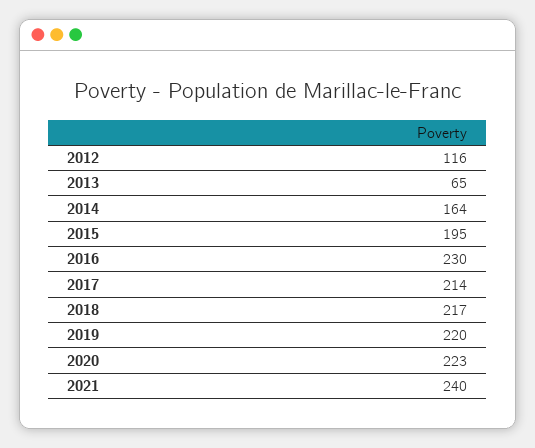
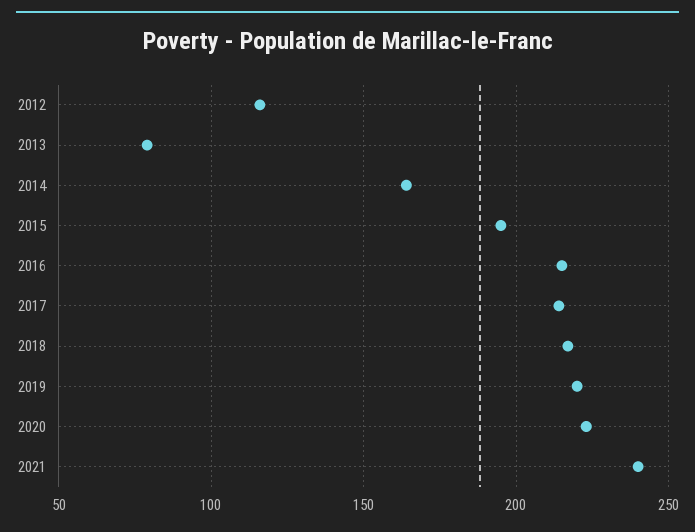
2013: 65 -> 80
2016: 230 -> 215

